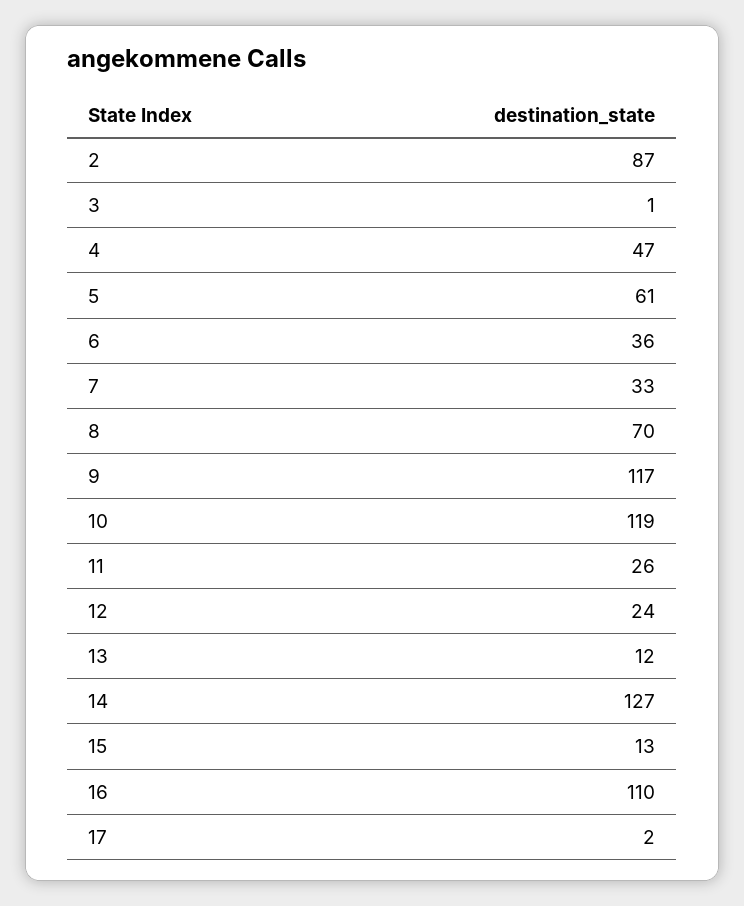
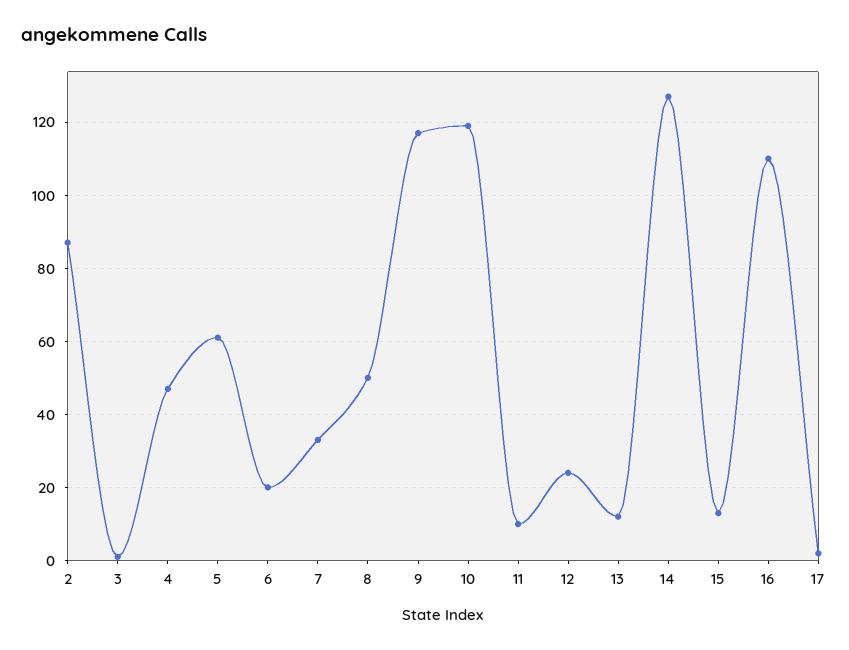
6: 36 -> 20
8: 70 -> 50
11: 26 -> 10

